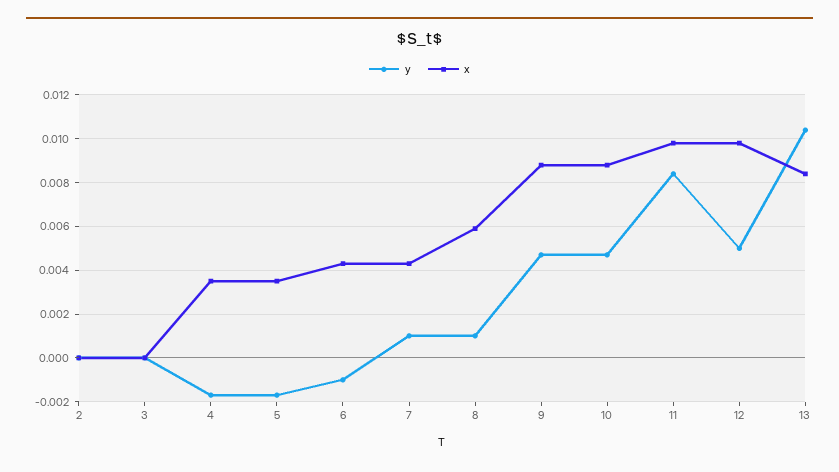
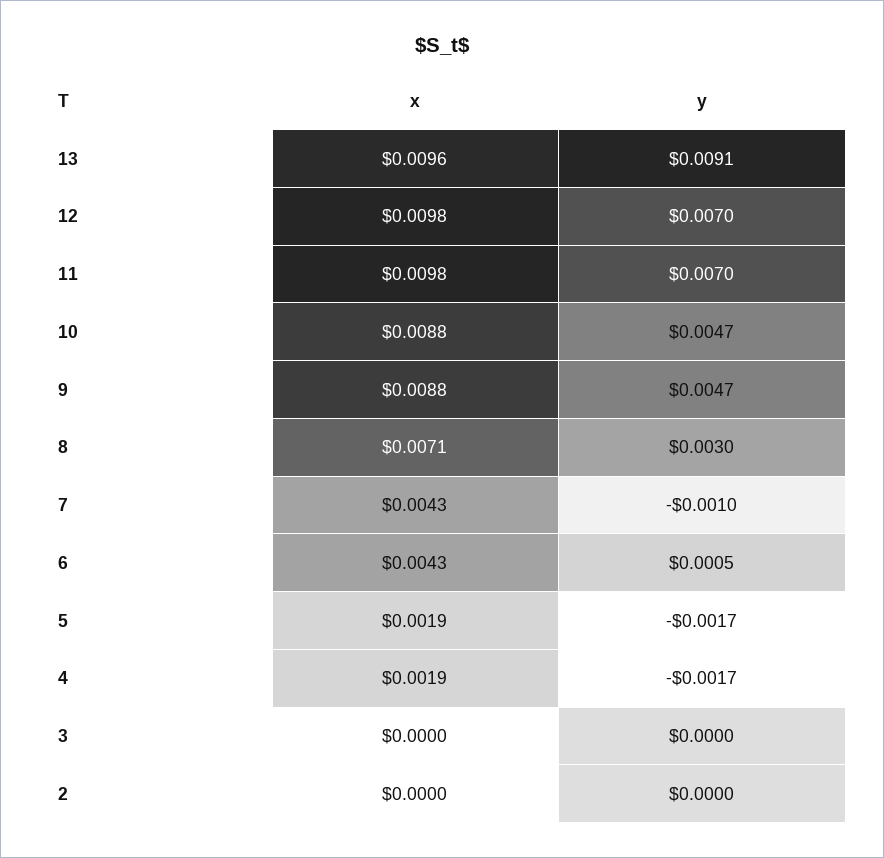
x, 4: 0.0035 -> 0.0019
x, 5: 0.0035 -> 0.0019
y, 6: -0.001 -> 0.0005
y, 7: 0.001 -> -0.001
y, 8: 0.001 -> 0.003
x, 8: 0.006 -> 0.0071
y, 11: 0.0085 -> 0.007
y, 12: 0.005 -> 0.007
y, 13: 0.0105 -> 0.0091
x, 13: 0.0085 -> 0.0096

